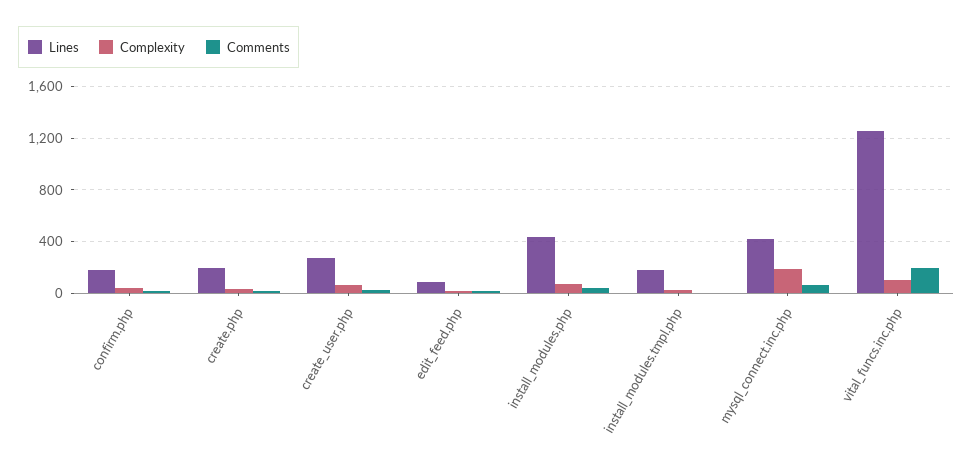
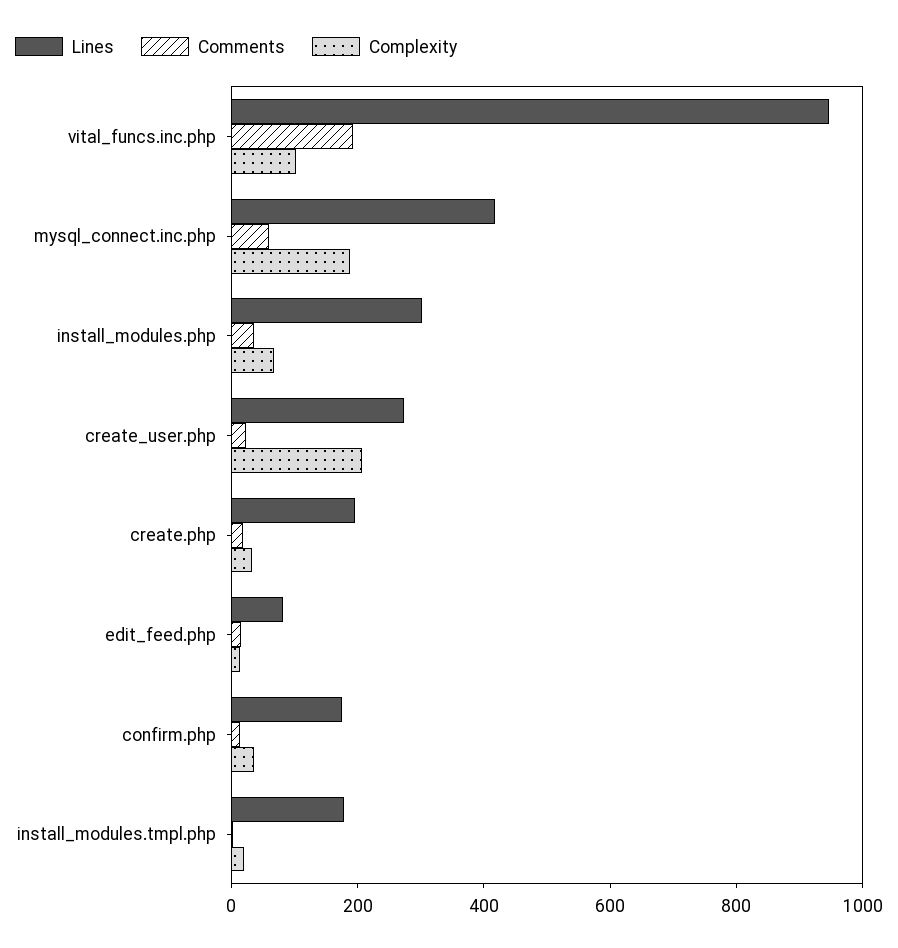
Complexity, create_user.php: 50 -> 200
Lines, install_modules.php: 450 -> 300
Lines, vital_funcs.inc.php: 1250 -> 950

